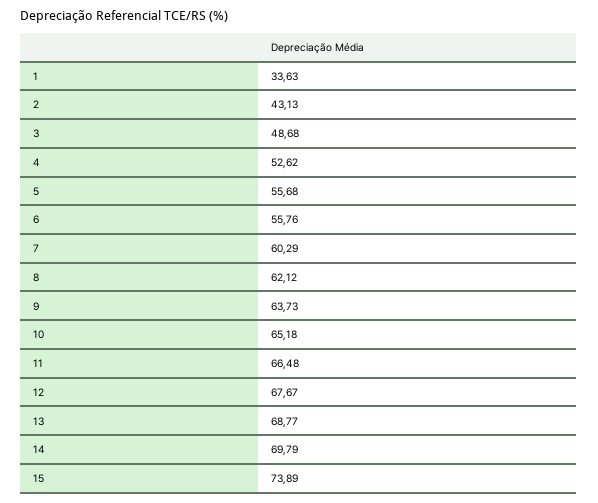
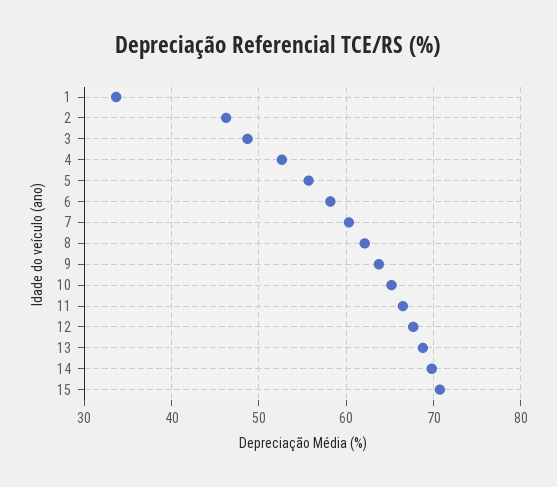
2: 43.13 -> 46
6: 55.76 -> 58
15: 73.89 -> 71

